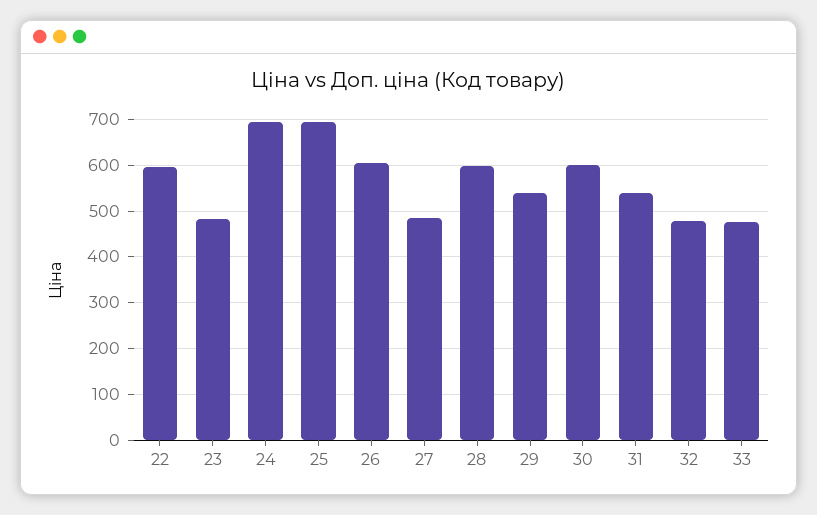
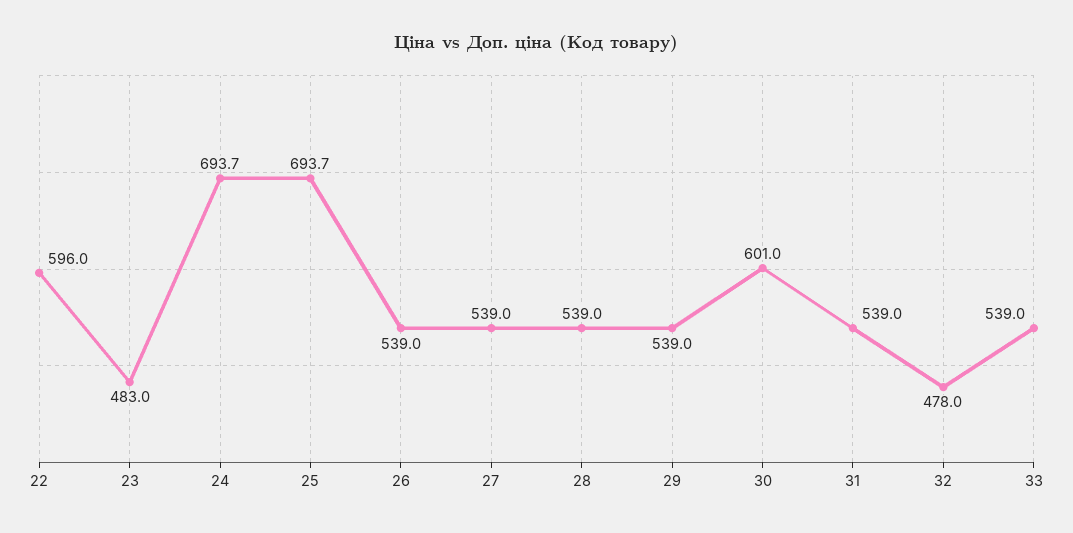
26: 600 -> 539
27: 480 -> 539
28: 600 -> 539
33: 480 -> 539

